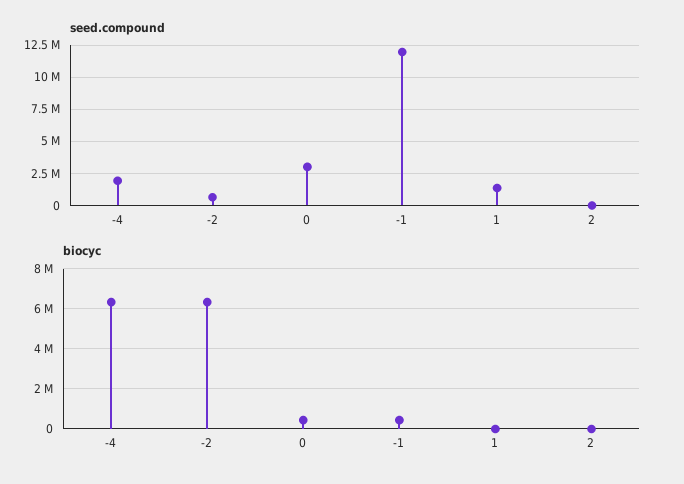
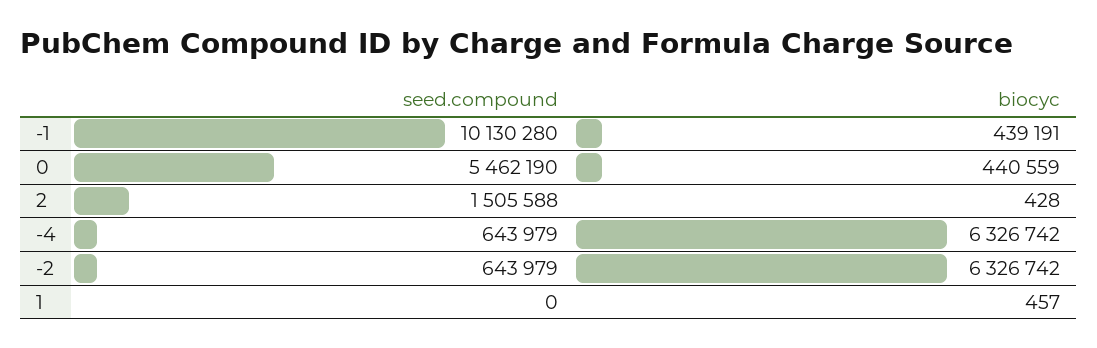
seed.compound, -4: 2000000 -> 643979
seed.compound, 0: 3000000 -> 5462190
seed.compound, -1: 12000000 -> 10130280
seed.compound, 1: 1500000 -> 0
seed.compound, 2: 0 -> 1505588

